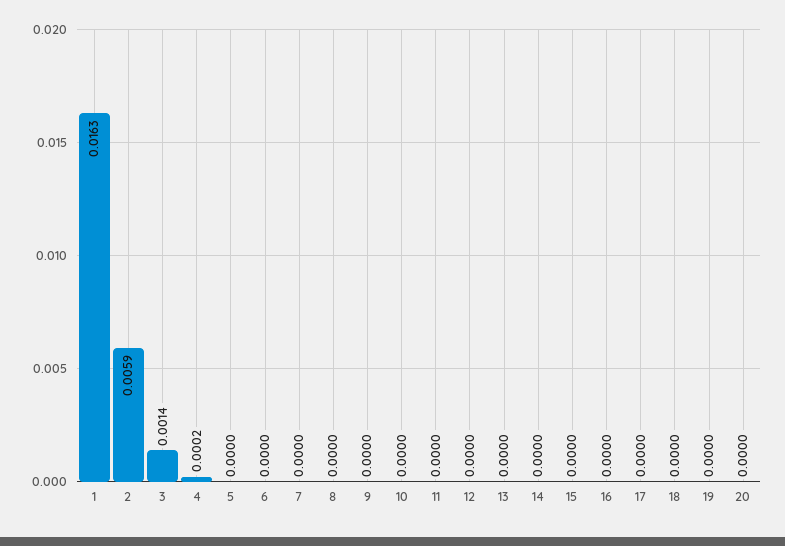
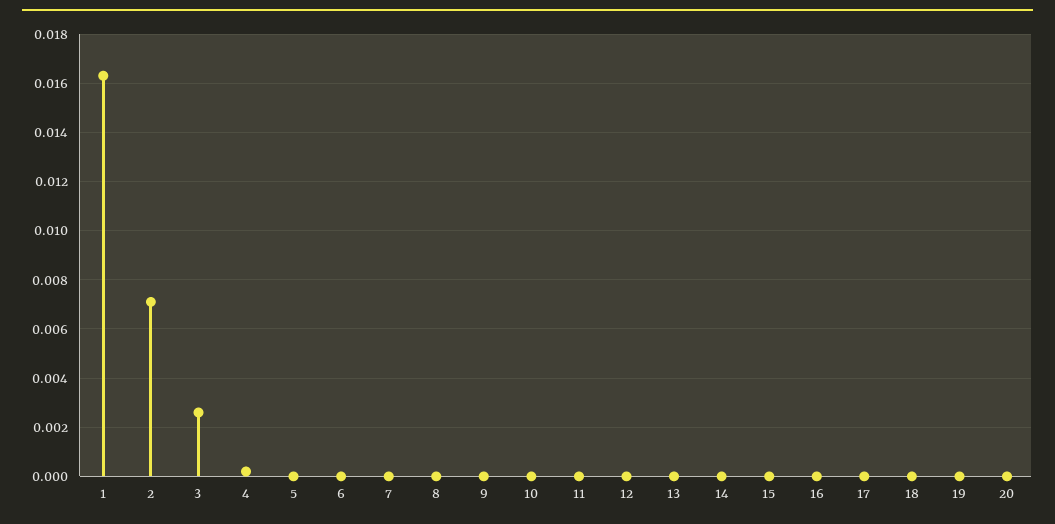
2: 0.0059 -> 0.007
3: 0.0014 -> 0.0025

